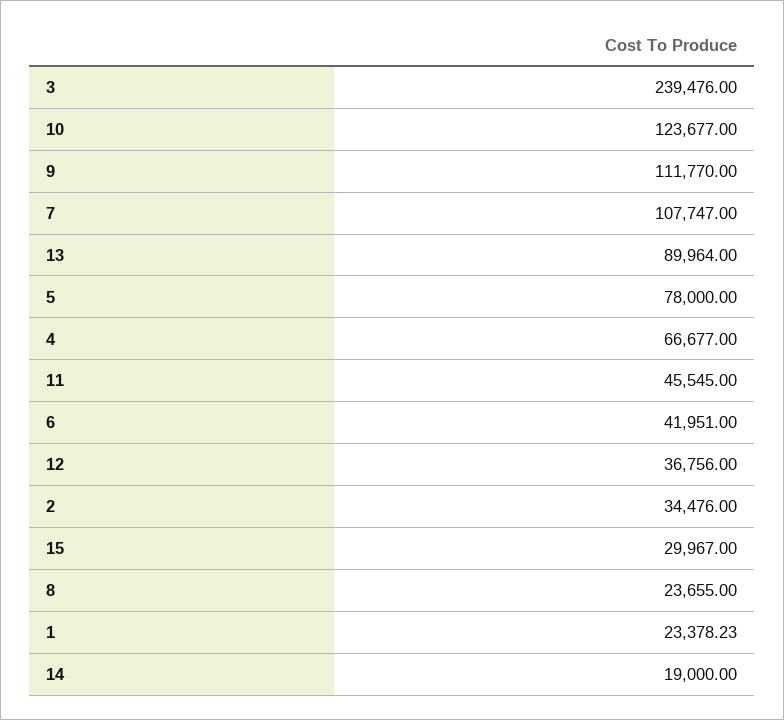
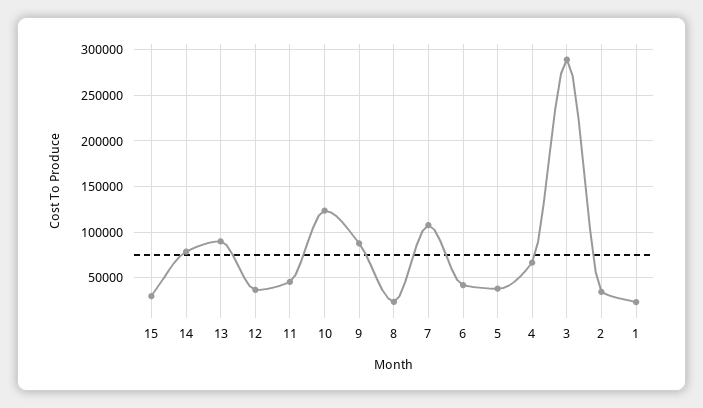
3: 239476 -> 290000
9: 111770 -> 90000
5: 78000 -> 40000
14: 19000 -> 80000

